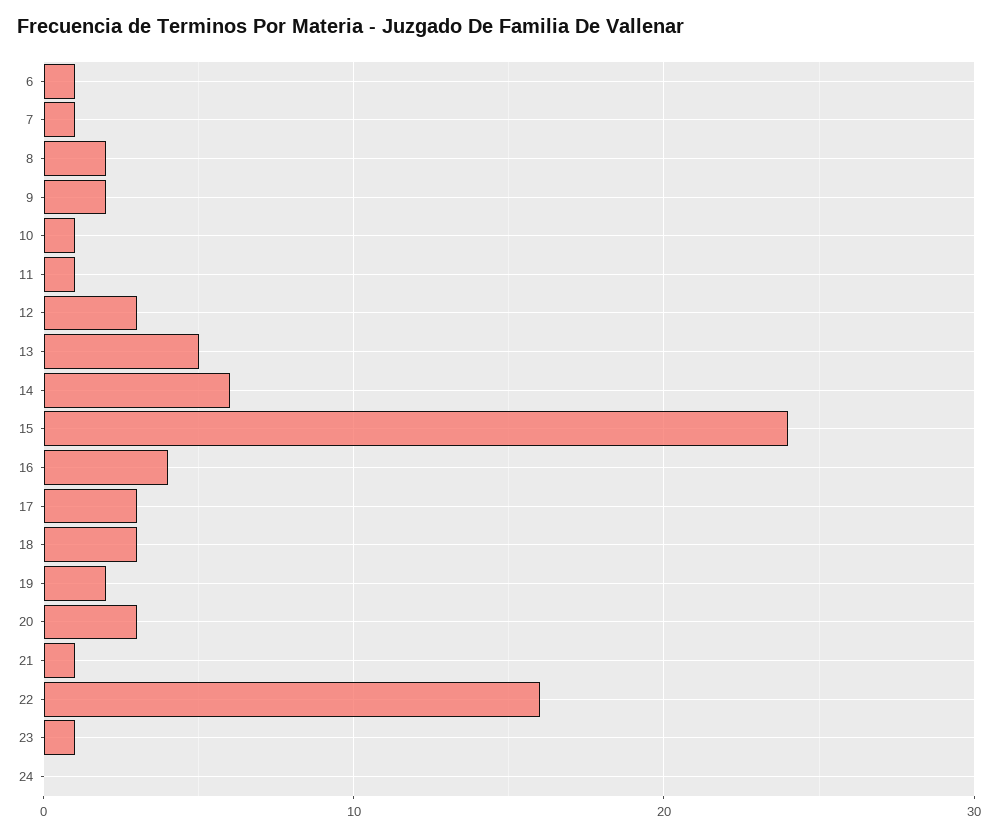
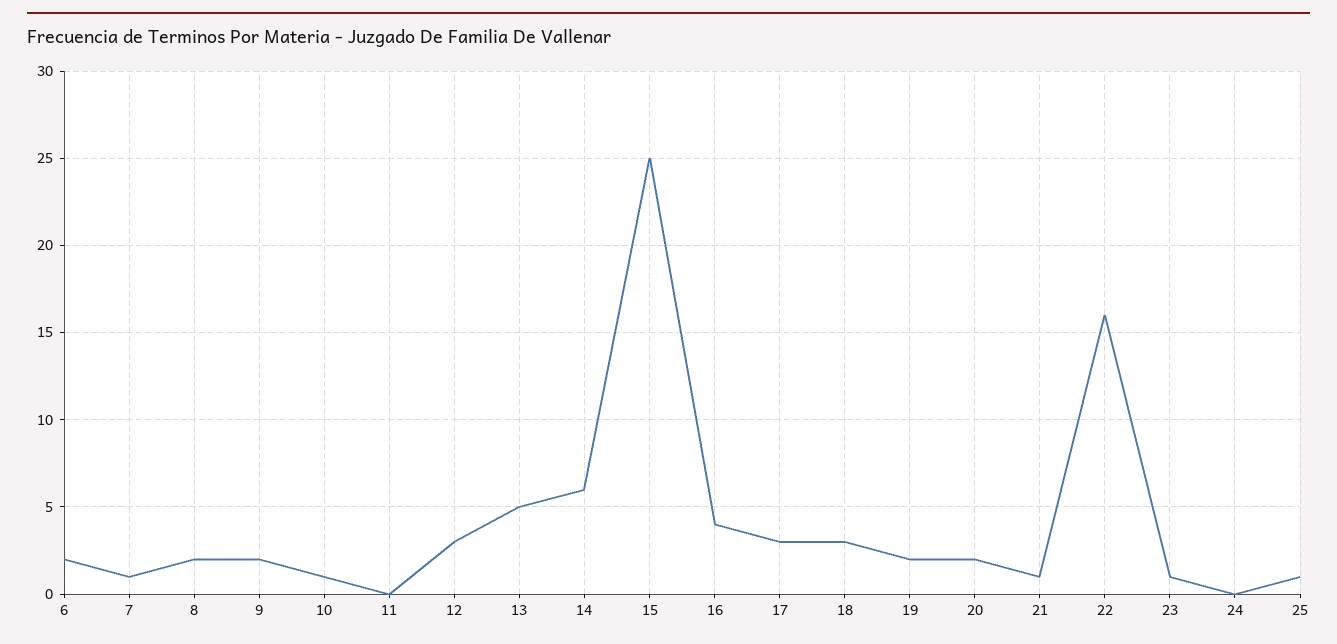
6: 1 -> 2
11: 1 -> 0
15: 24 -> 25
20: 3 -> 2
25: none -> 1

